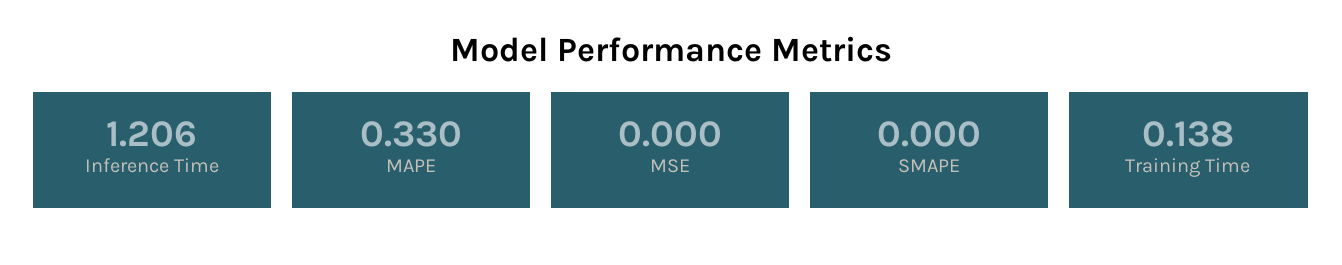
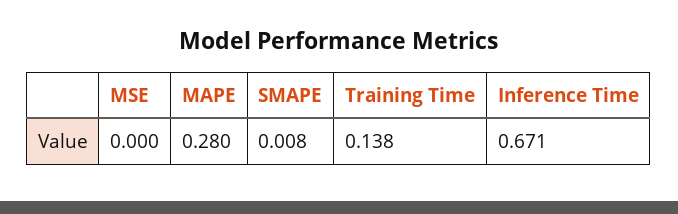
Inference Time: 1.206 -> 0.671
MAPE: 0.33 -> 0.28
SMAPE: 0 -> 0.008

